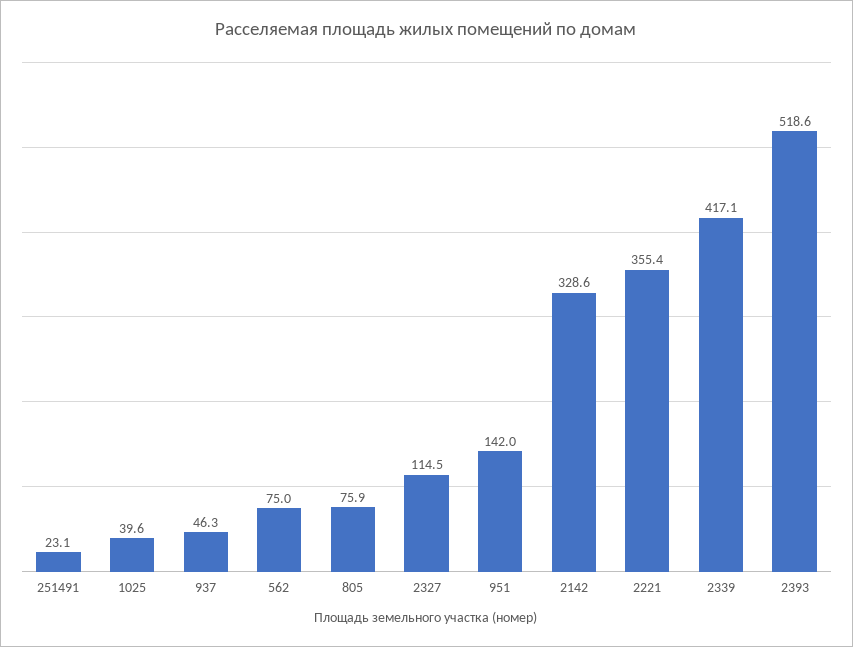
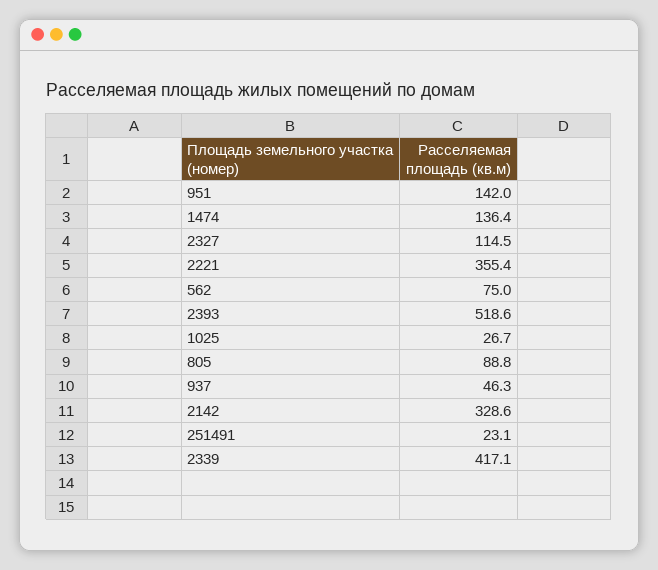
1025: 39.6 -> 26.7
805: 75.9 -> 88.8
1474: none -> 136.4

